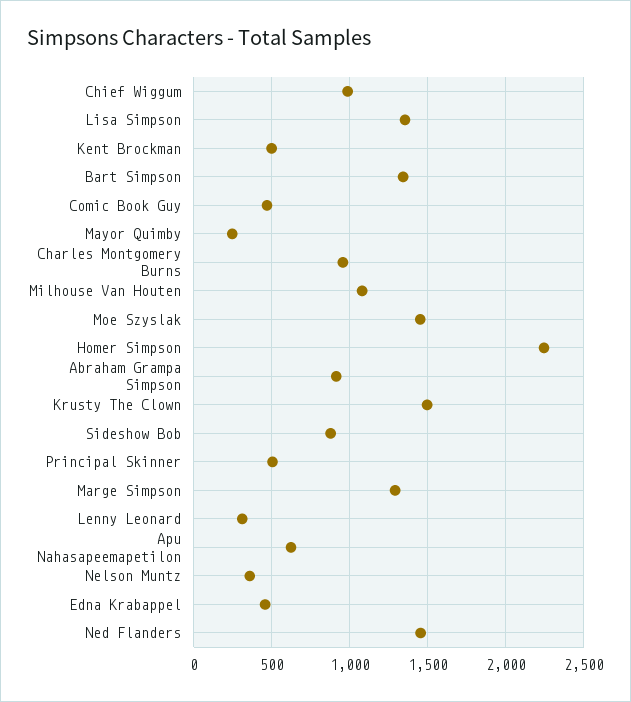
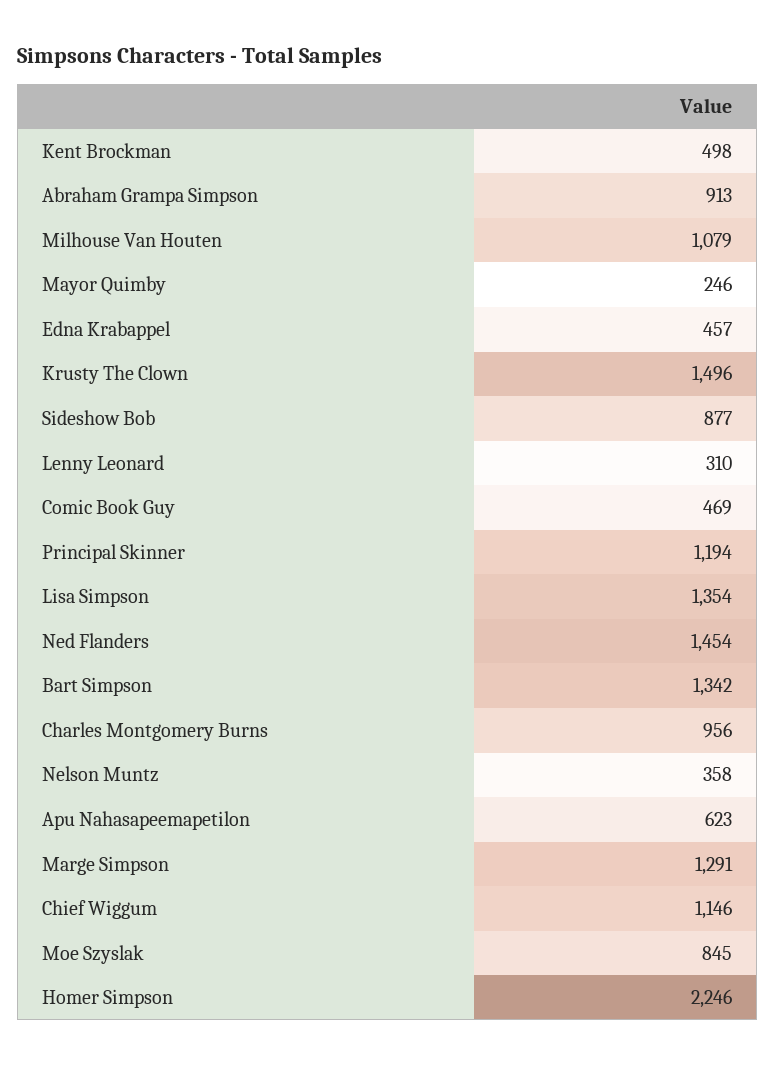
Chief Wiggum: 1000 -> 1146
Moe Szyslak: 1450 -> 845
Principal Skinner: 500 -> 1194

